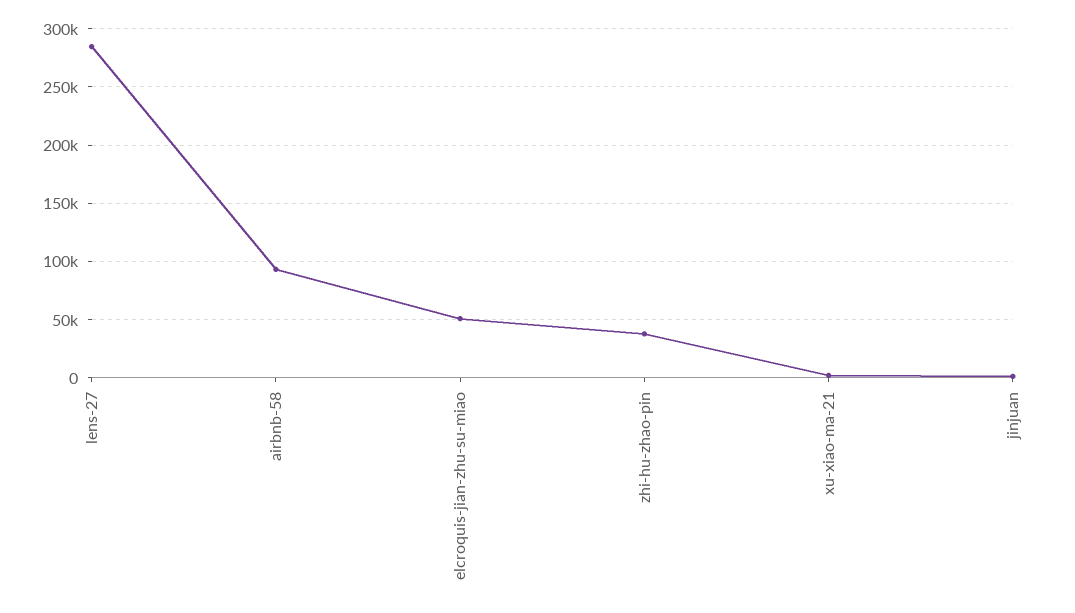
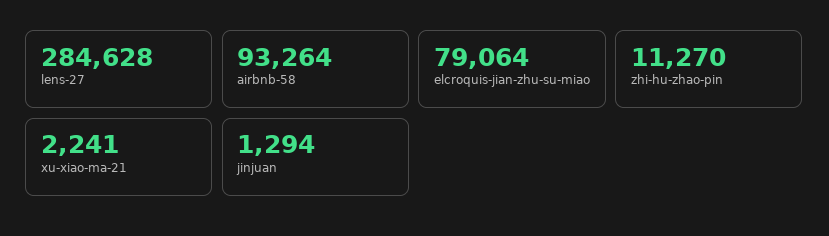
elcroquis-jian-zhu-su-miao: 50000 -> 79064
zhi-hu-zhao-pin: 40000 -> 11270

